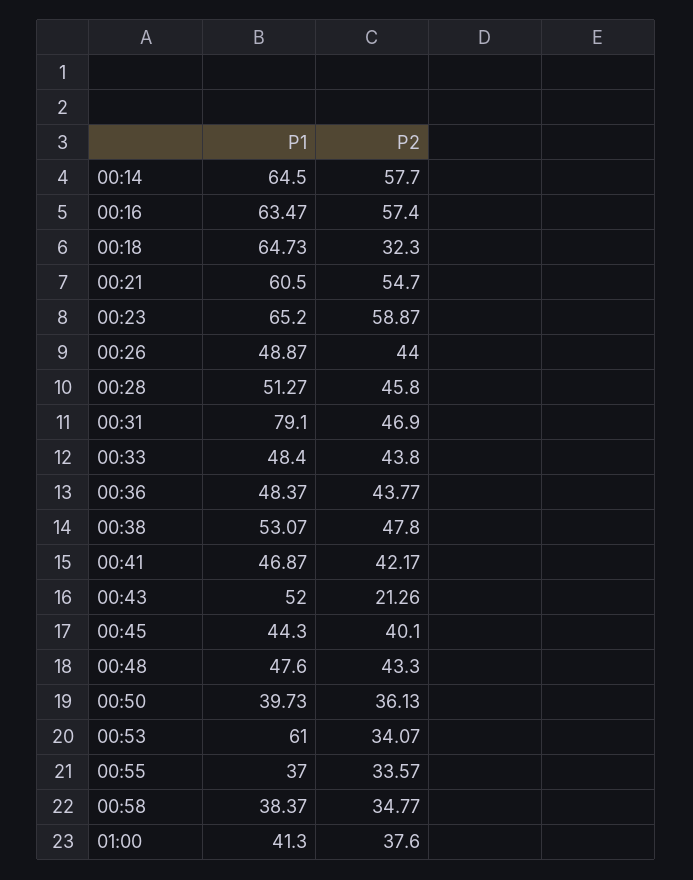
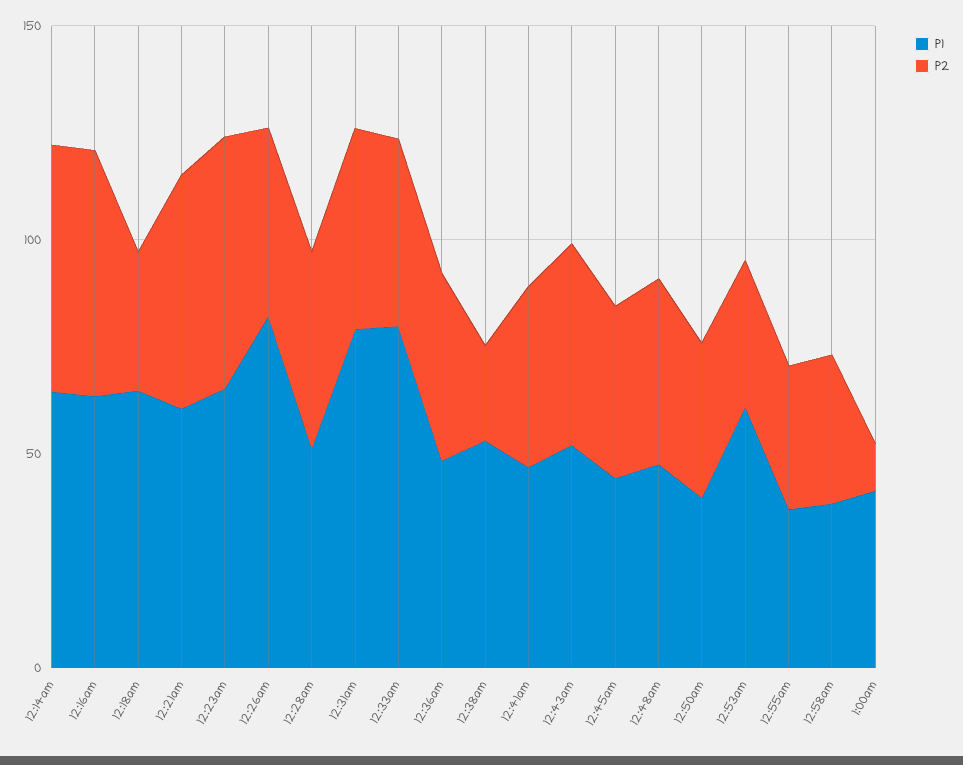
P1, 00:26: 48.87 -> 80
P1, 00:33: 48.4 -> 80
P2, 00:38: 47.8 -> 20
P2, 00:43: 21.26 -> 50
P2, 01:00: 37.6 -> 10

